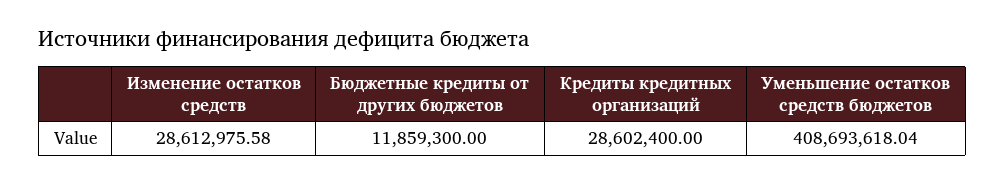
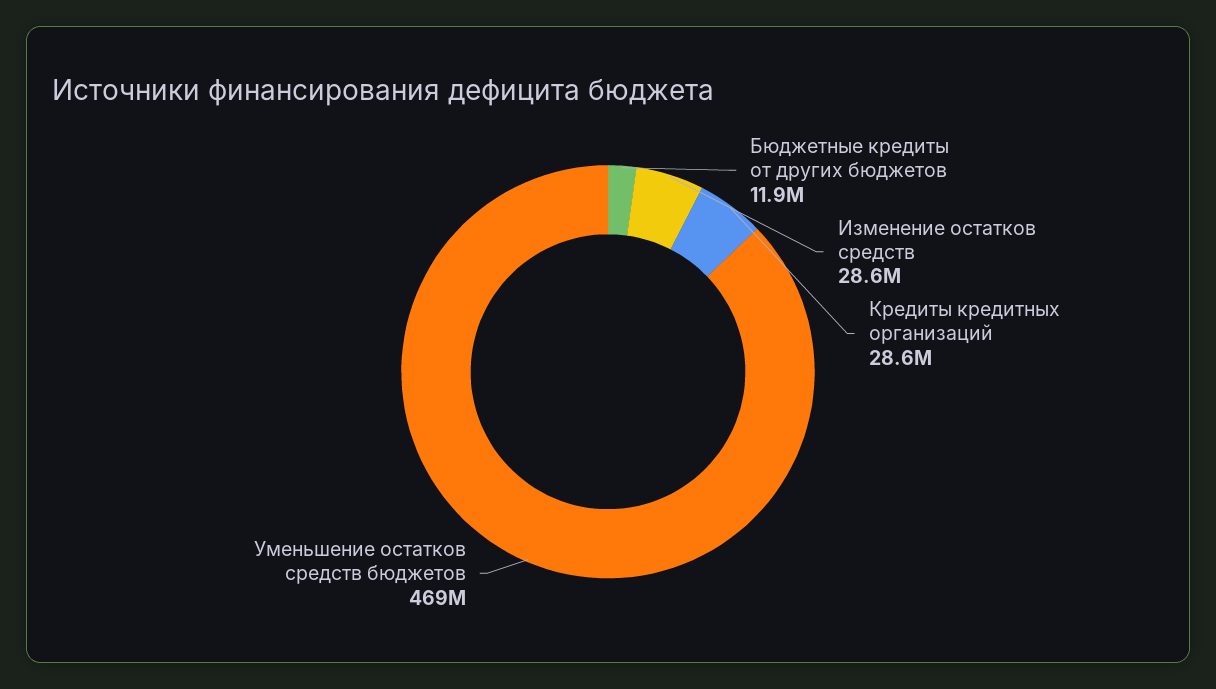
Уменьшение остатков средств бюджетов: 408693618.04 -> 469000000

